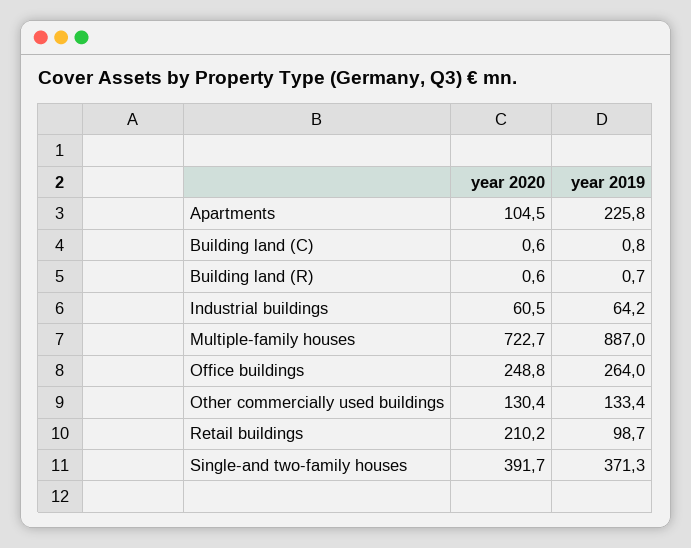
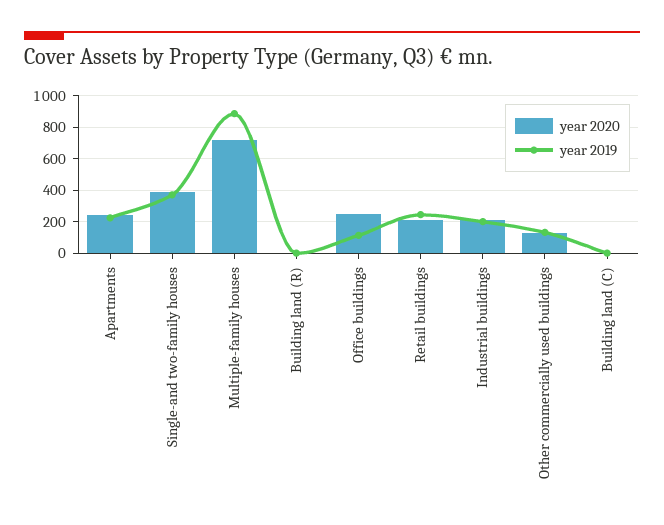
year 2020, Apartments: 104.5 -> 250
year 2020, Industrial buildings: 60.5 -> 200
year 2019, Industrial buildings: 64.2 -> 200
year 2019, Office buildings: 264 -> 100
year 2019, Retail buildings: 98.7 -> 250

